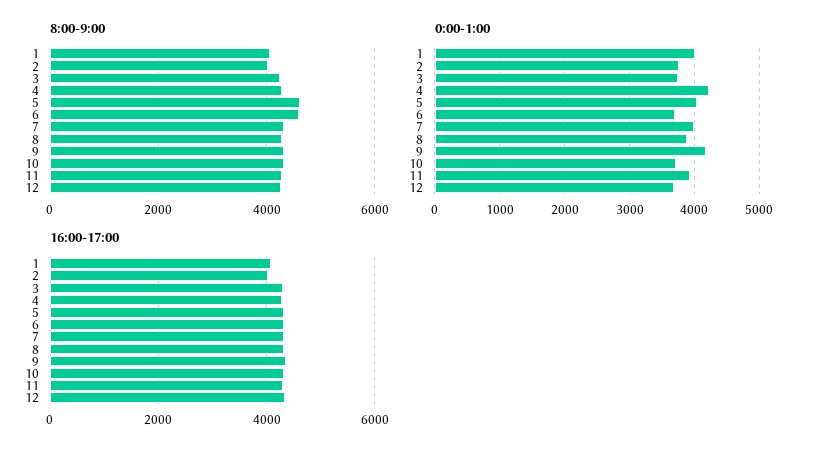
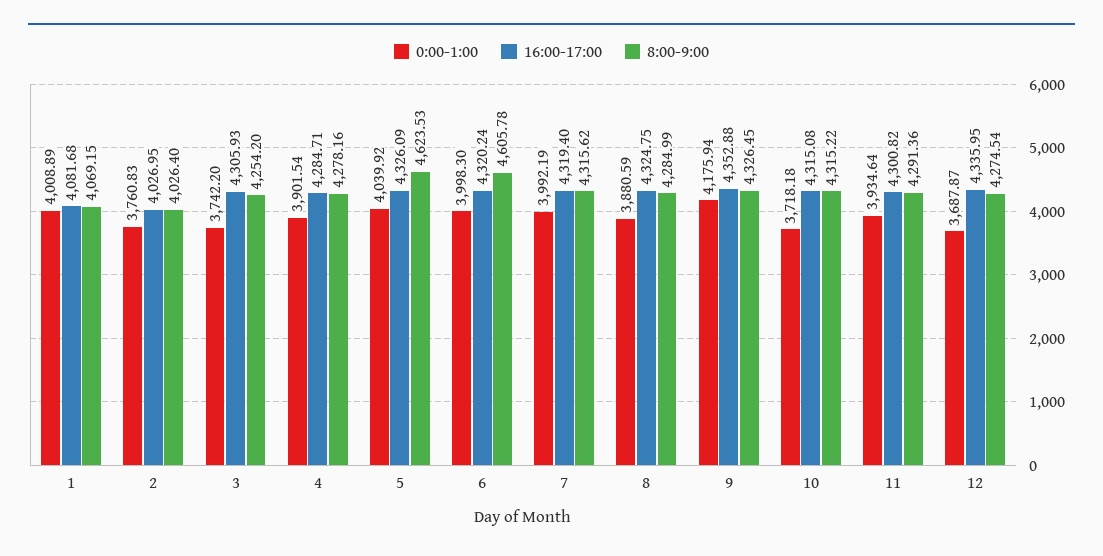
0:00-1:00, 4: 4200 -> 3901.54
0:00-1:00, 6: 3700 -> 3998.3

